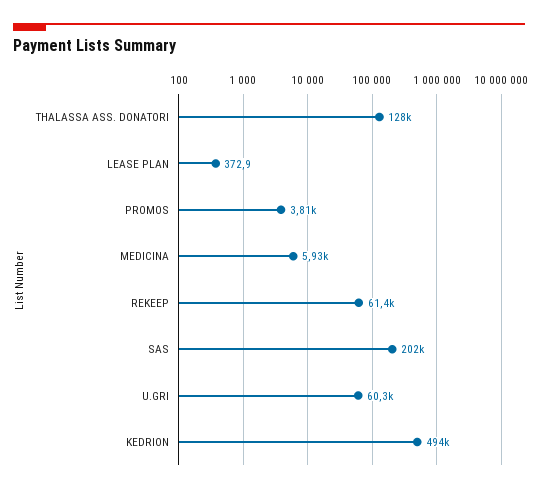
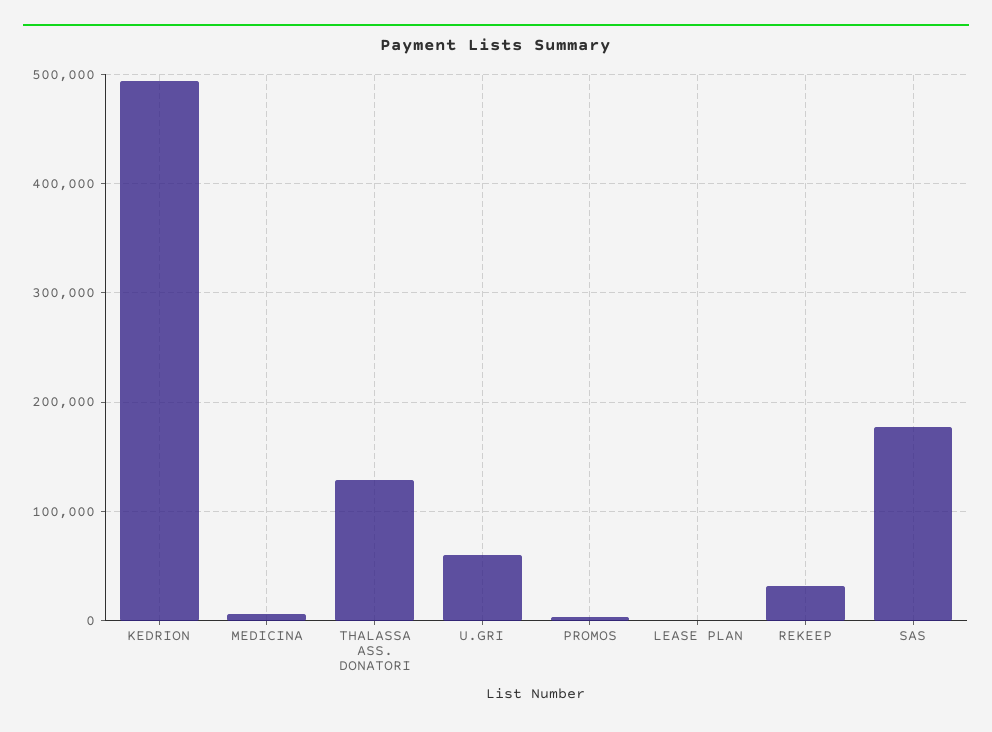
REKEEP: 61400 -> 30000
SAS: 202000 -> 180000

